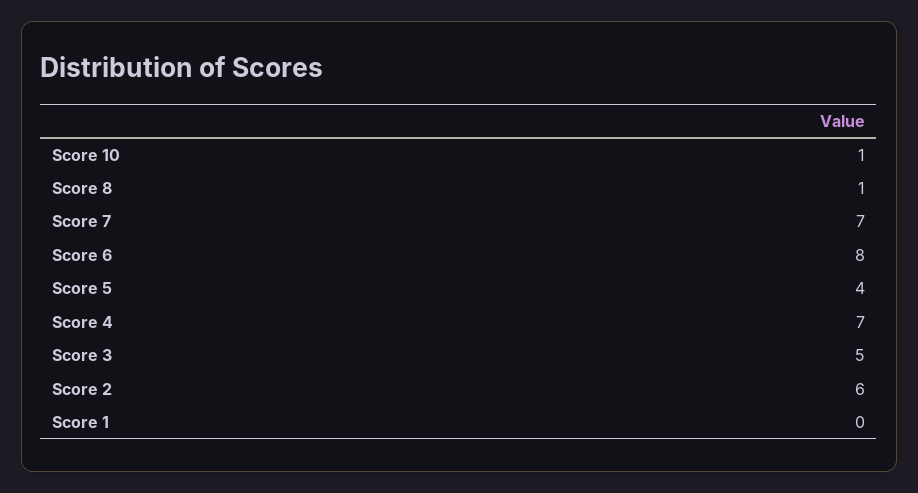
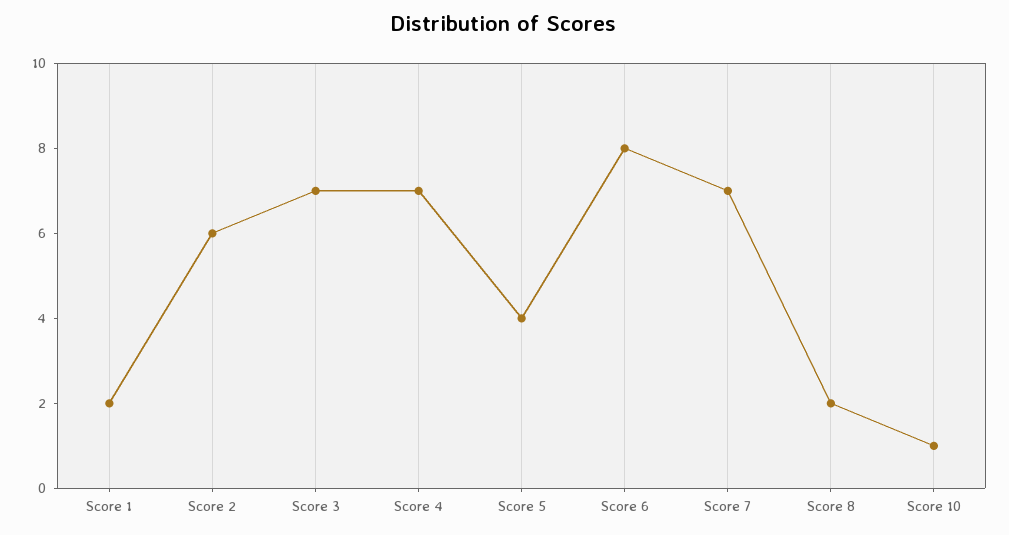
Score 8: 1 -> 2
Score 3: 5 -> 7
Score 1: 0 -> 2

